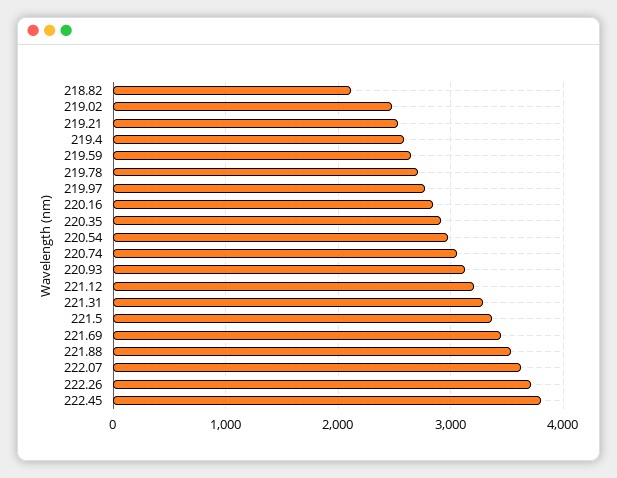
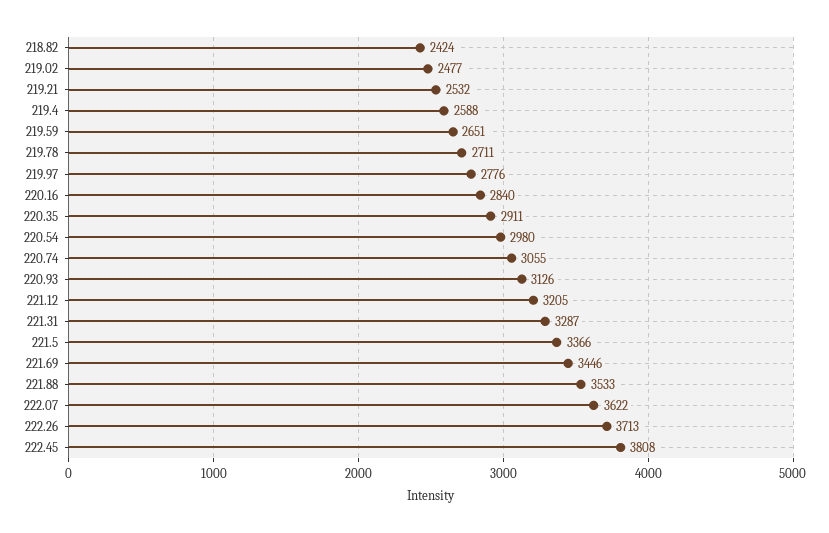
218.82: 2100 -> 2424

